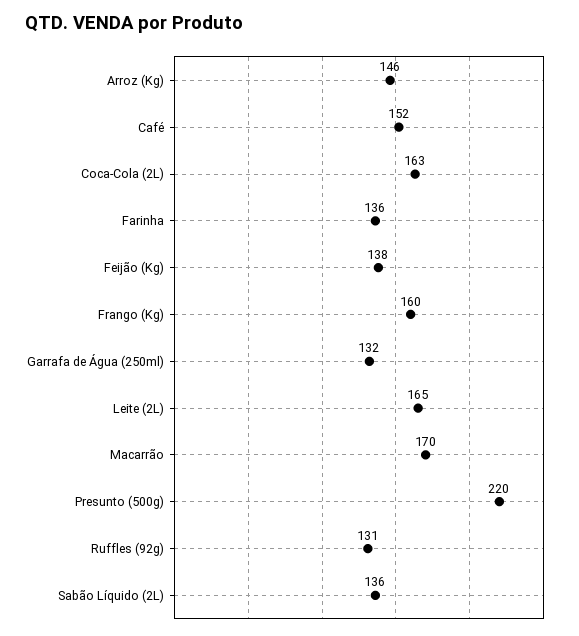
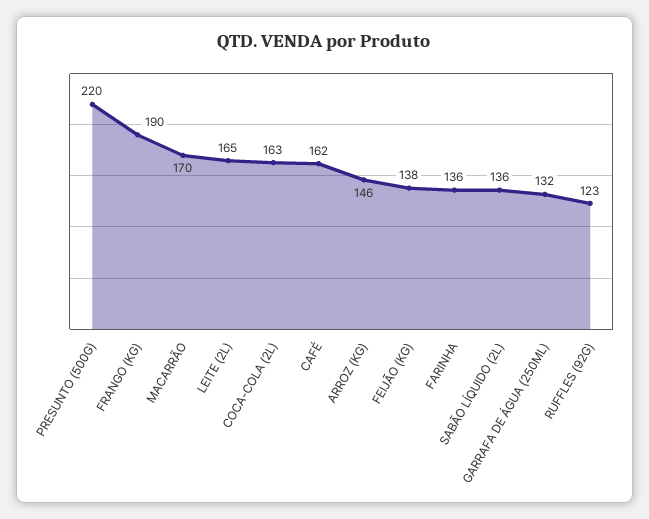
Café: 152 -> 162
Frango (Kg): 160 -> 190
Ruffles (92g): 131 -> 123

